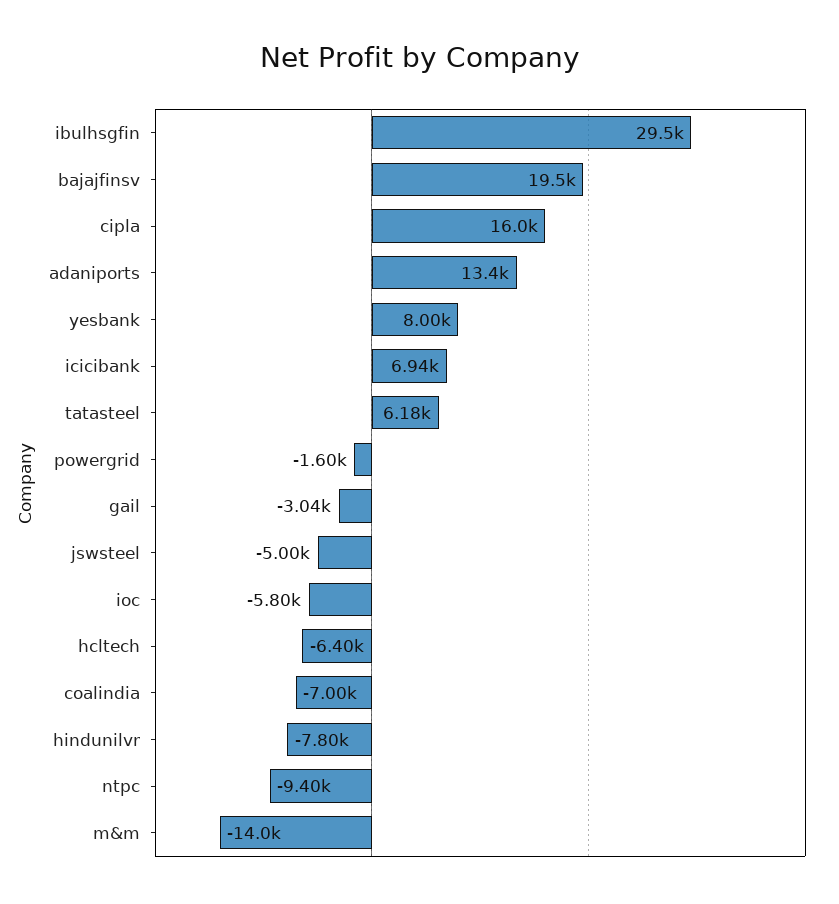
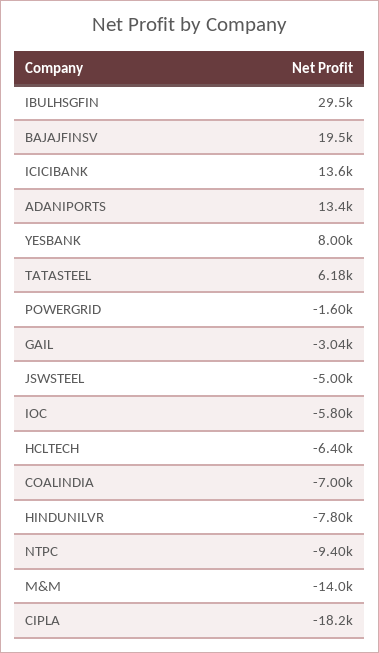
cipla: 16000 -> -18200
icicibank: 6940 -> 13600

